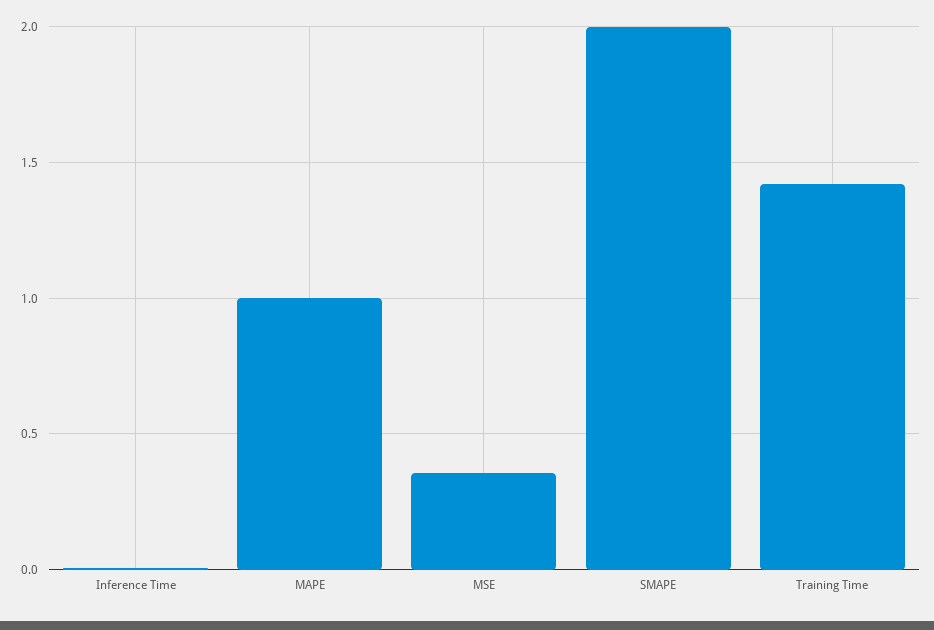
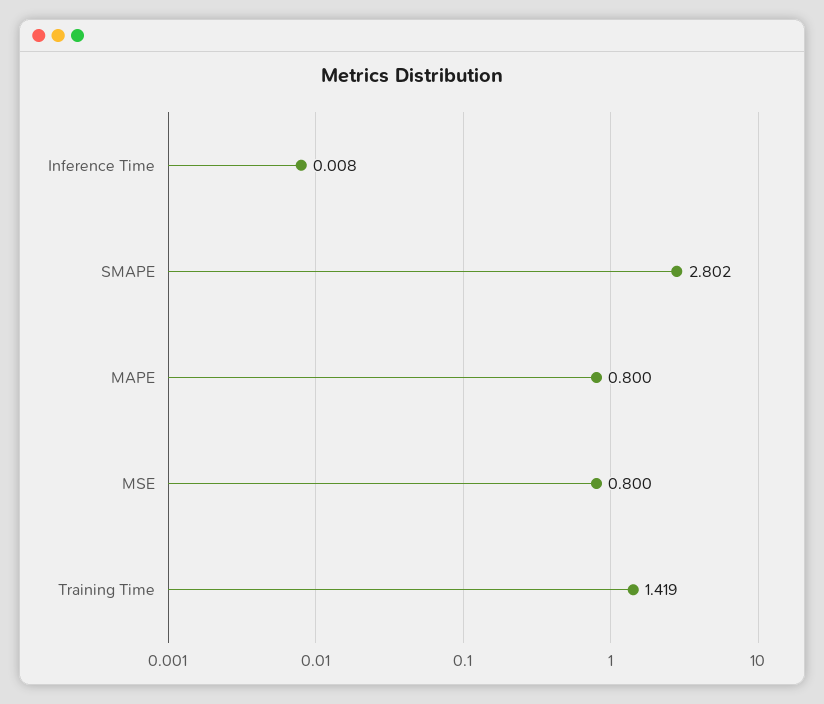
MAPE: 1 -> 0.8
MSE: 0.35 -> 0.8
SMAPE: 2 -> 2.802

